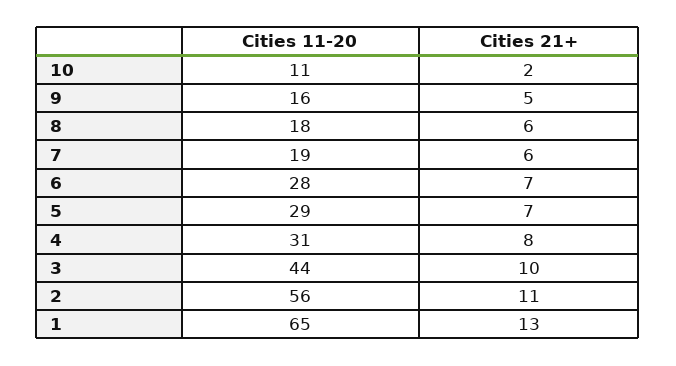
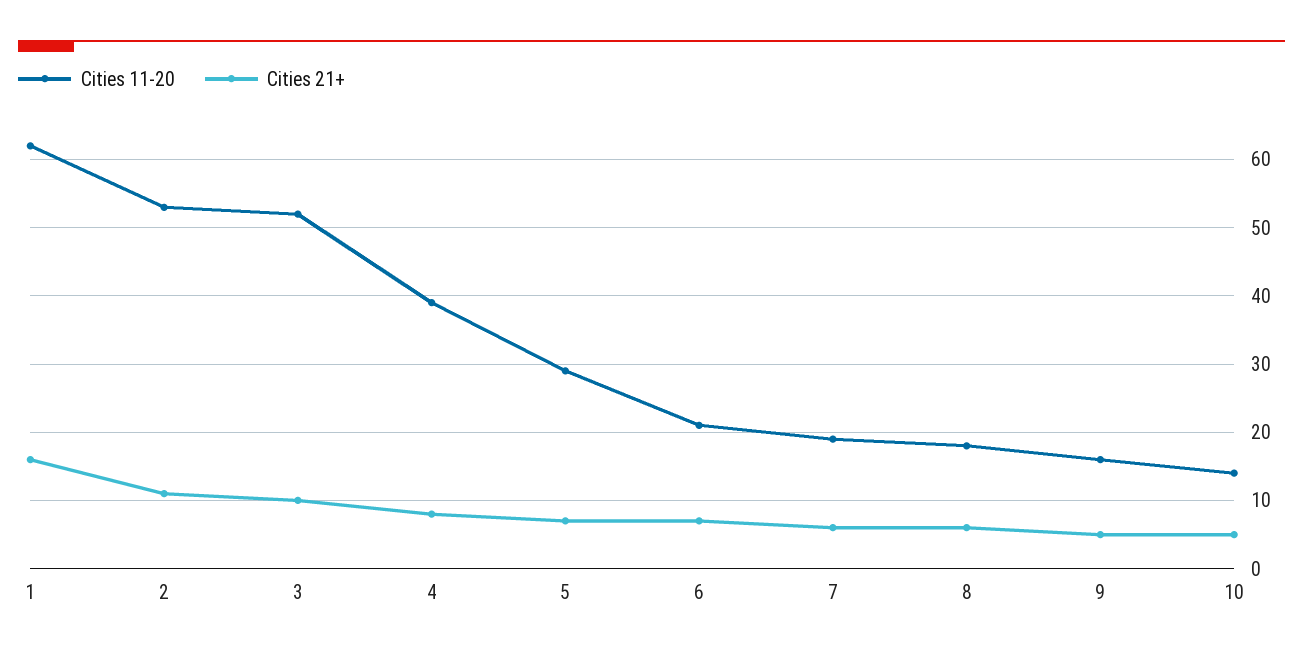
Cities 11-20, 10: 11 -> 14
Cities 21+, 10: 2 -> 5
Cities 11-20, 6: 28 -> 21
Cities 11-20, 4: 31 -> 39
Cities 11-20, 3: 44 -> 52
Cities 11-20, 2: 56 -> 53
Cities 11-20, 1: 65 -> 62
Cities 21+, 1: 13 -> 16

